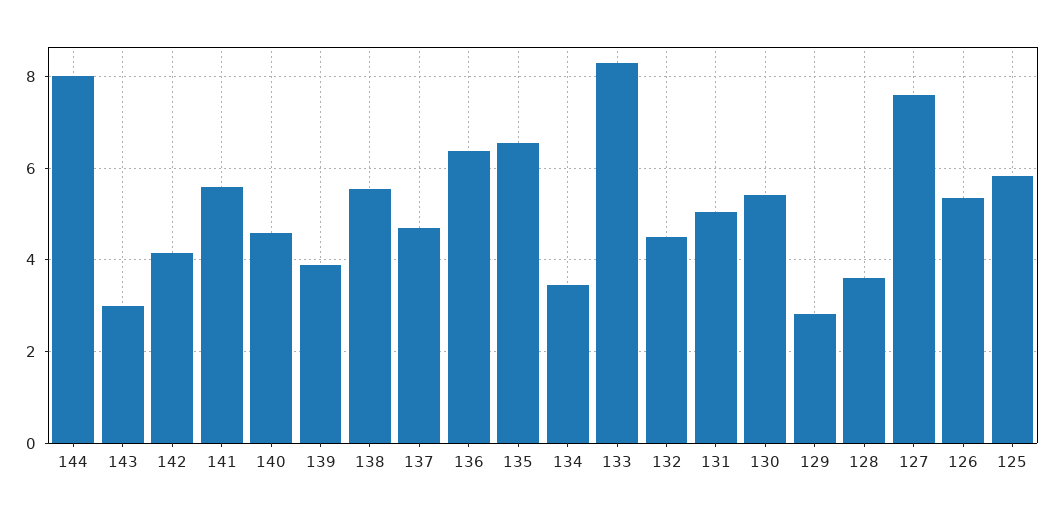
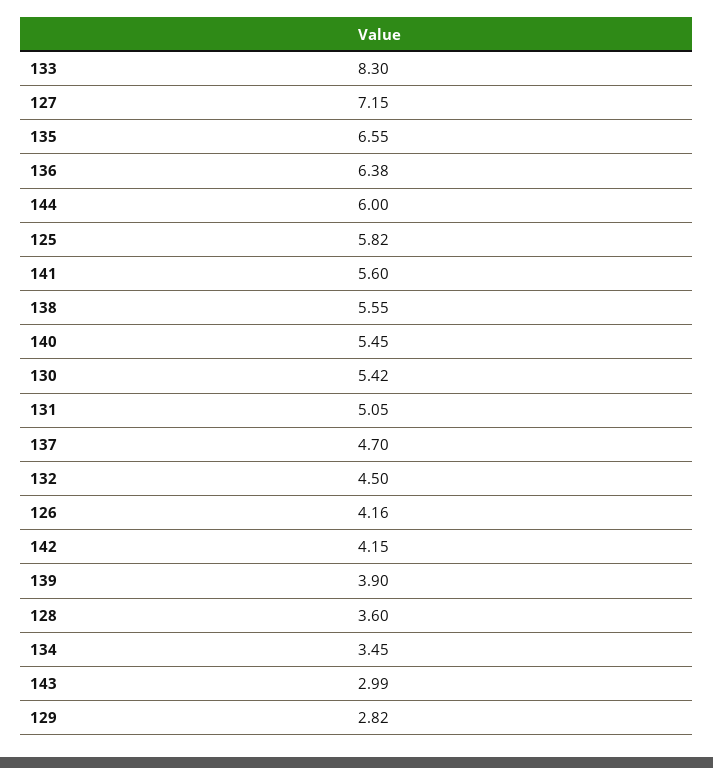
144: 8 -> 6
140: 4.6 -> 5.45
127: 7.6 -> 7.15
126: 5.4 -> 4.16

